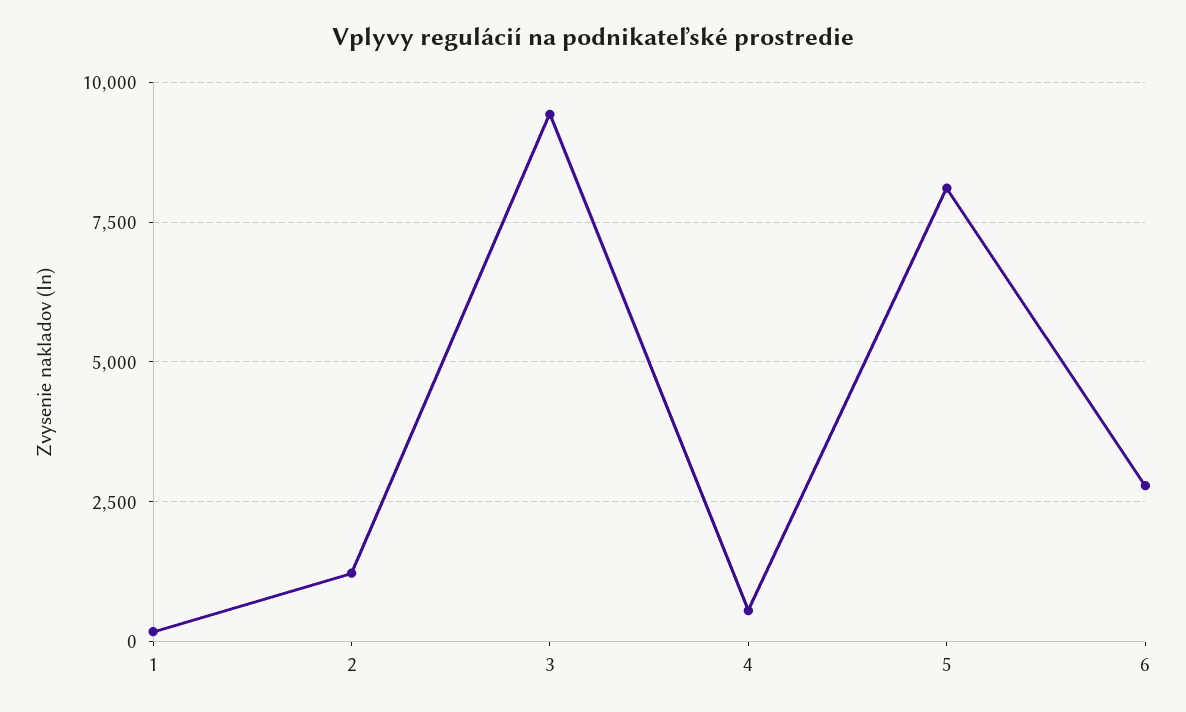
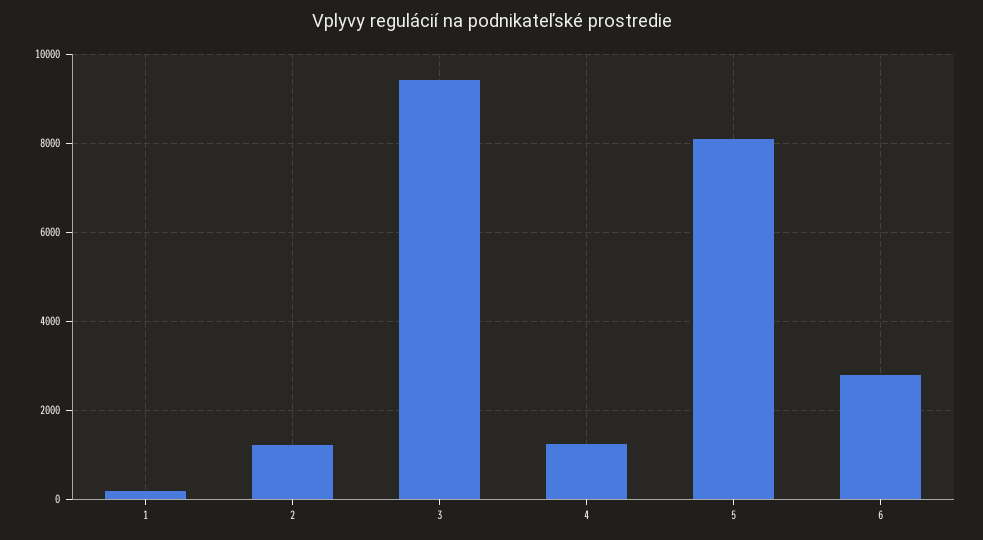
4: 500 -> 1200

